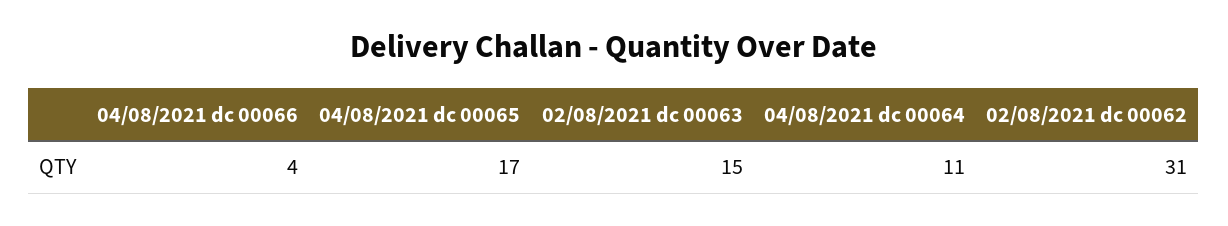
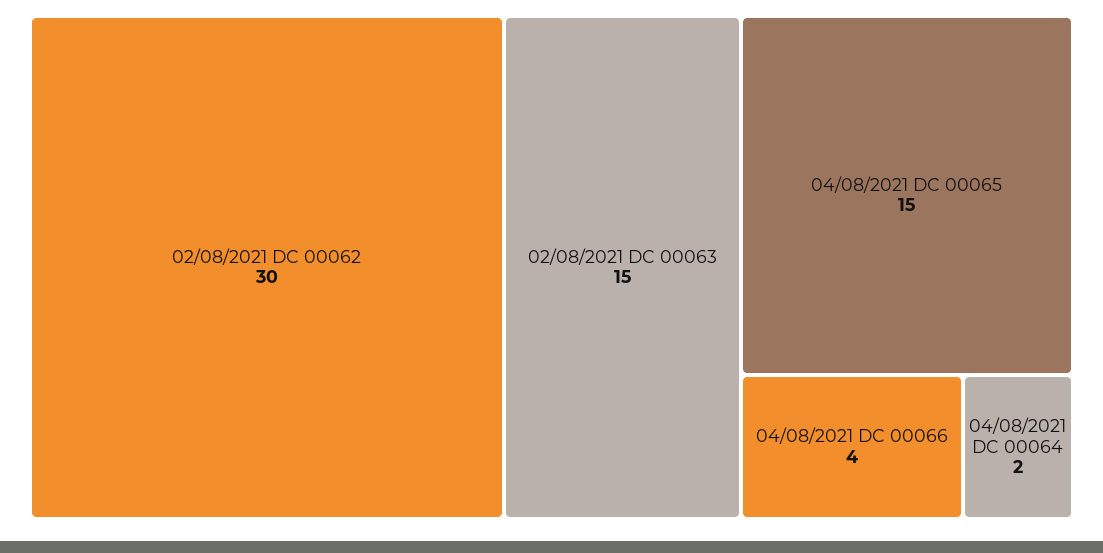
04/08/2021 dc 00065: 17 -> 15
04/08/2021 dc 00064: 11 -> 2
02/08/2021 dc 00062: 31 -> 30

